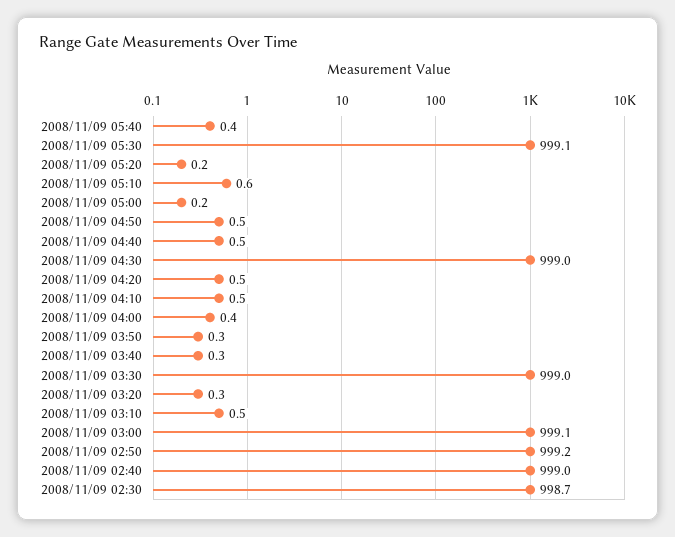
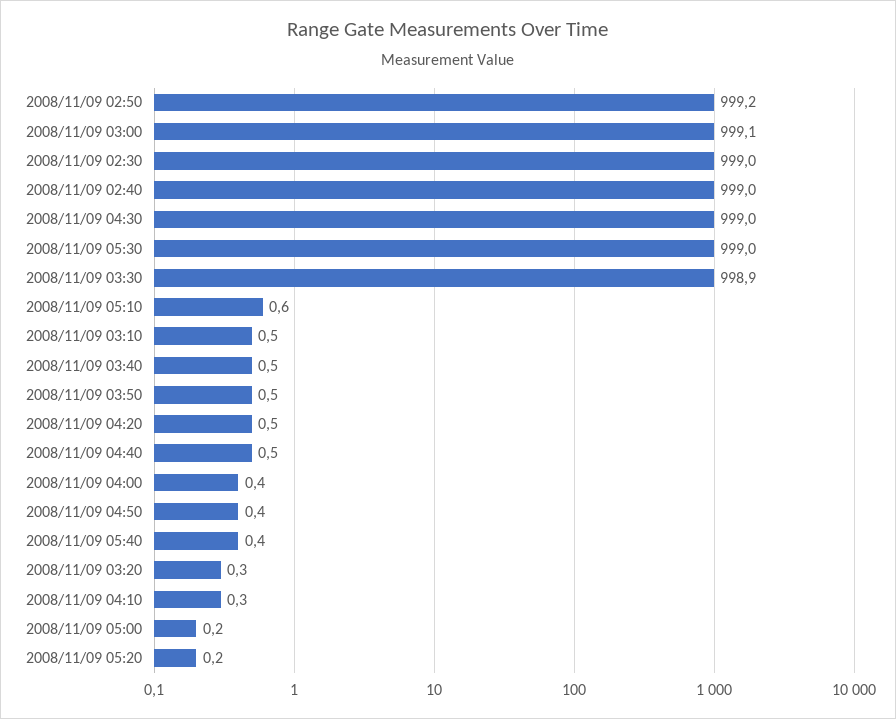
2008/11/09 05:30: 999.1 -> 999
2008/11/09 04:50: 0.5 -> 0.4
2008/11/09 04:10: 0.5 -> 0.3
2008/11/09 03:50: 0.3 -> 0.5
2008/11/09 03:40: 0.3 -> 0.5
2008/11/09 03:30: 999 -> 998.9
2008/11/09 02:30: 998.7 -> 999

